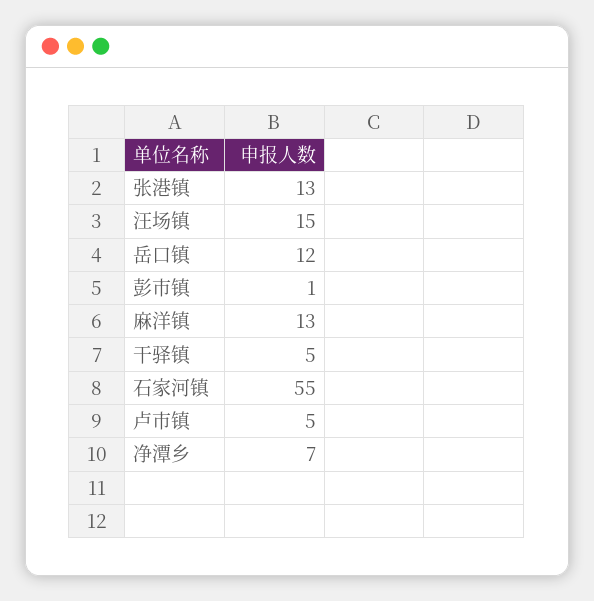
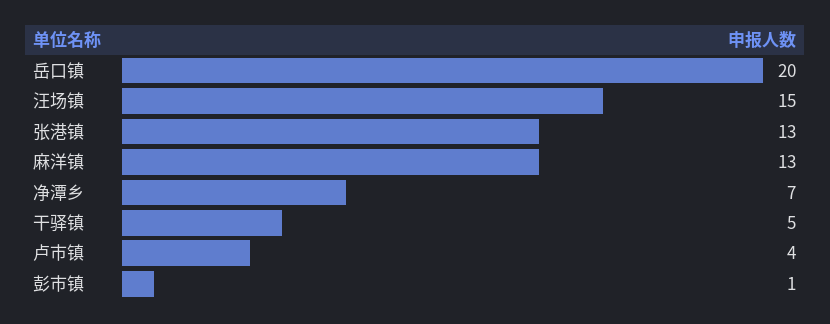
岳口镇: 12 -> 20
石家河镇: 55 -> none
卢市镇: 5 -> 4

